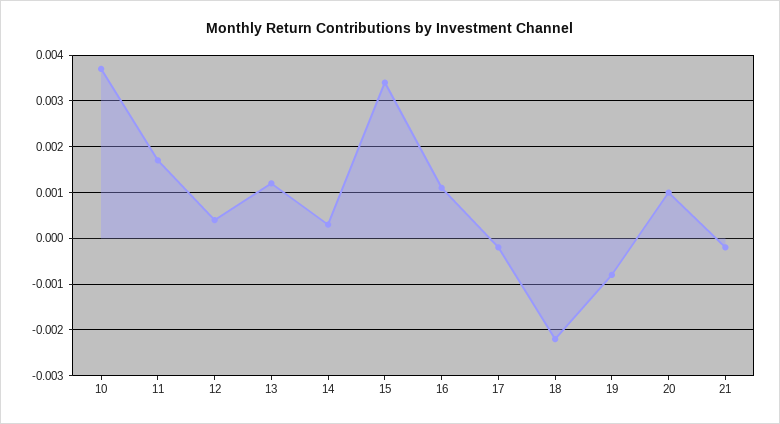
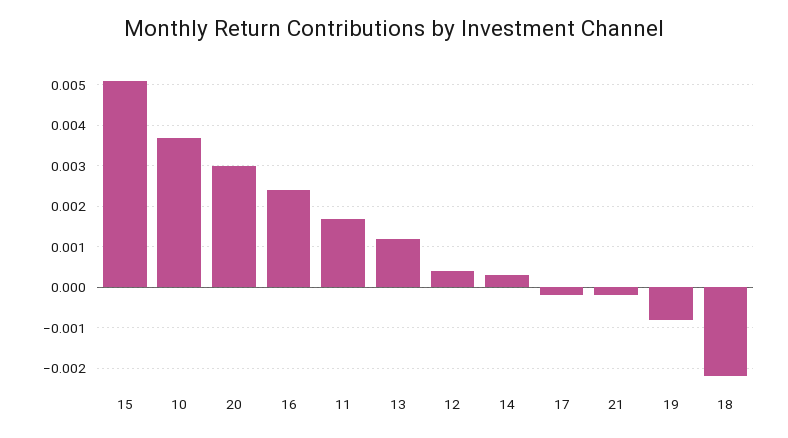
15: 0.0035 -> 0.005
16: 0.001 -> 0.0025
20: 0.001 -> 0.003

